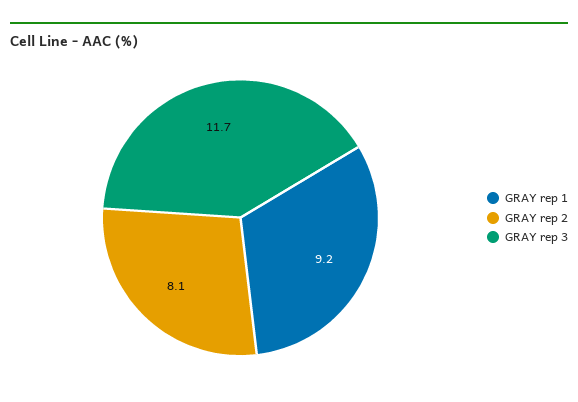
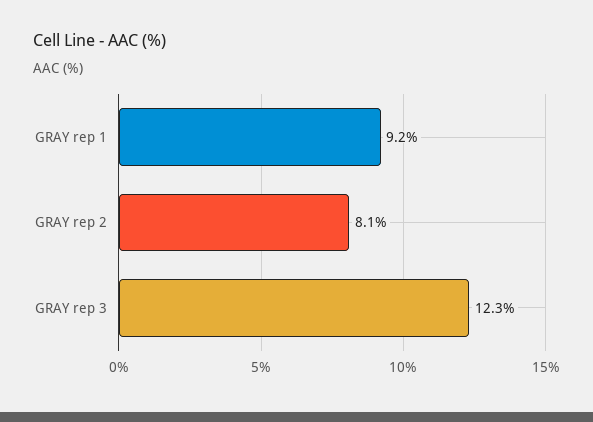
GRAY rep 3: 11.7 -> 12.3

